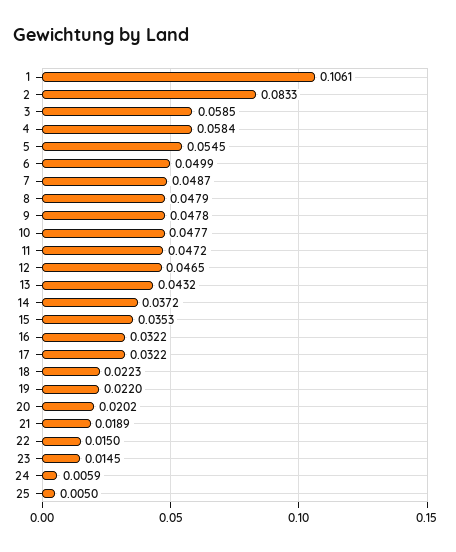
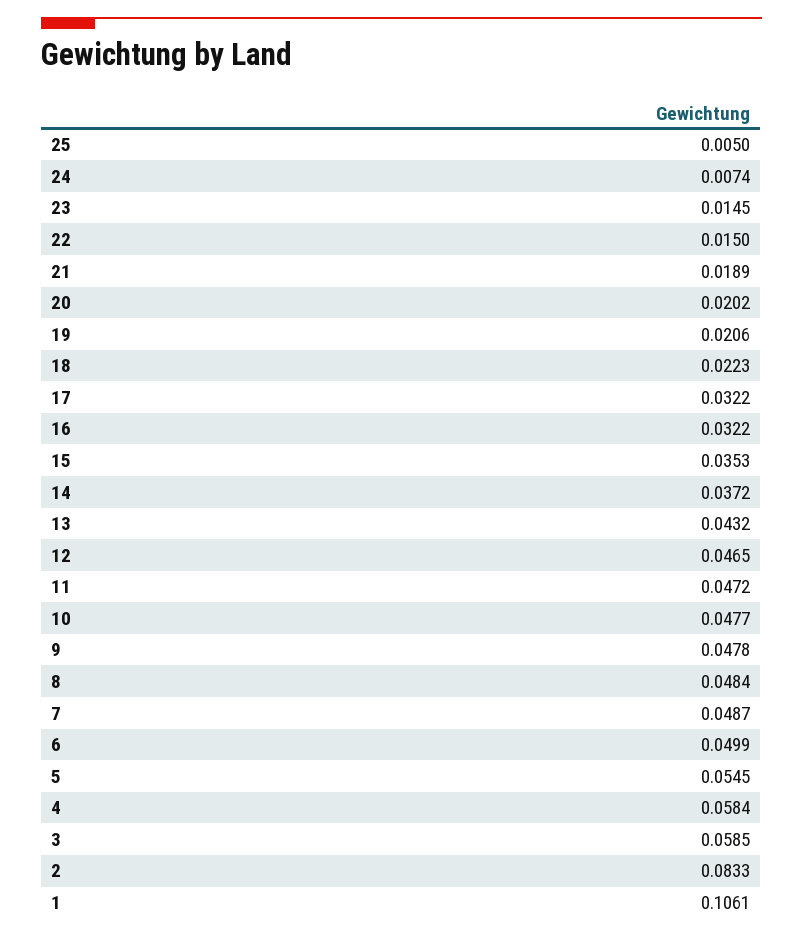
8: 0.0479 -> 0.0484
19: 0.022 -> 0.0206
24: 0.0059 -> 0.0074

